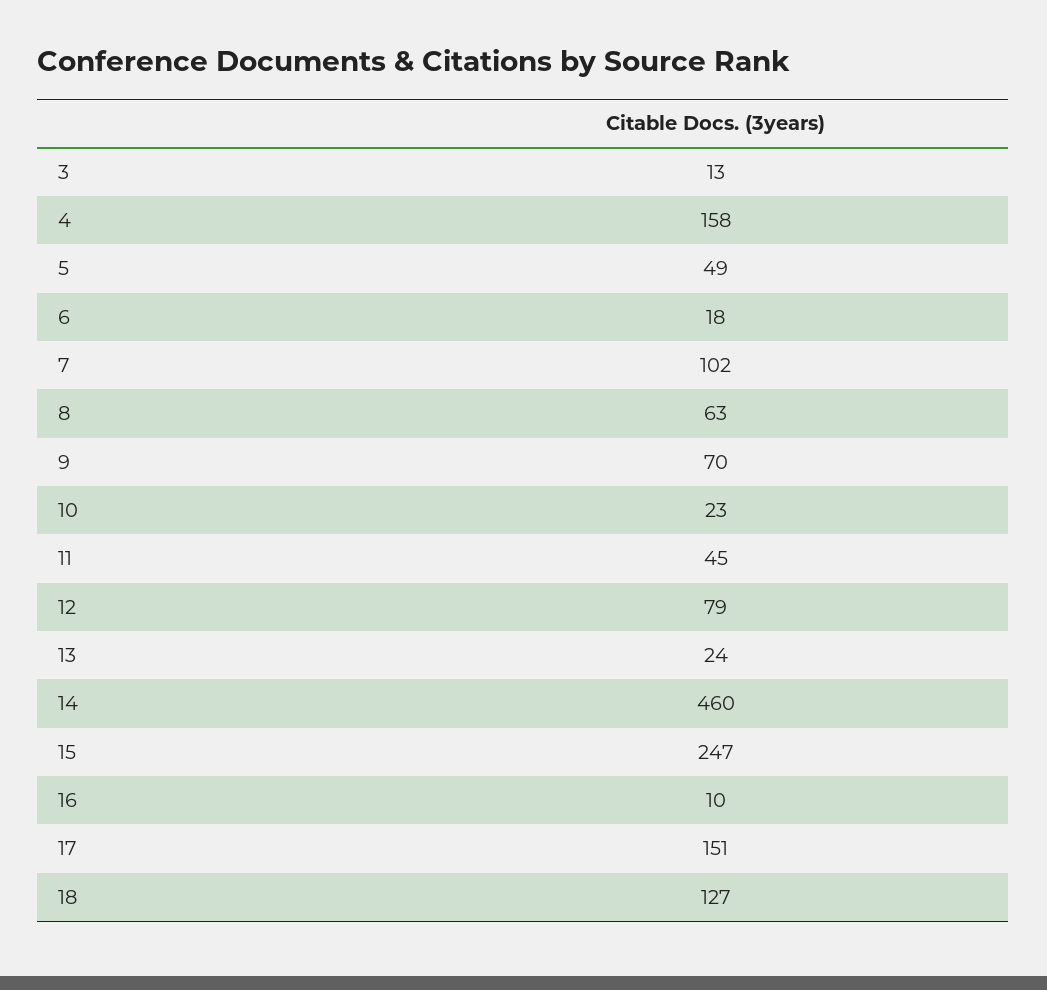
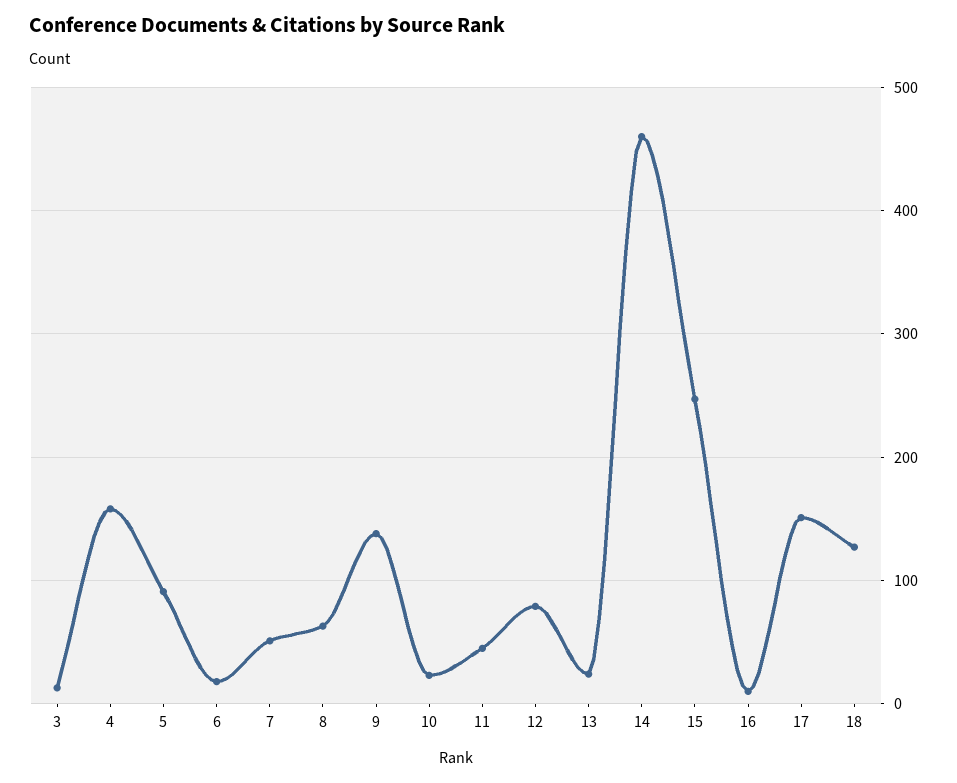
5: 49 -> 90
7: 102 -> 50
9: 70 -> 140

